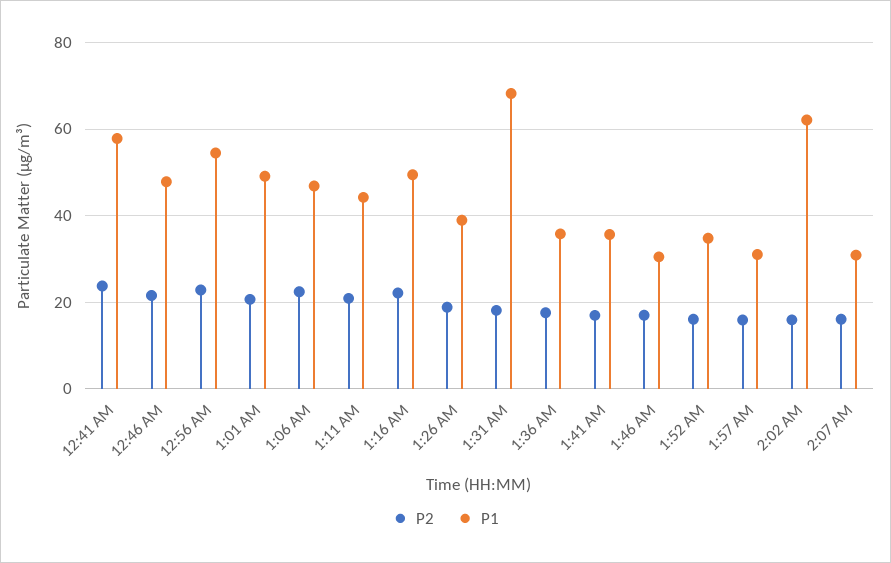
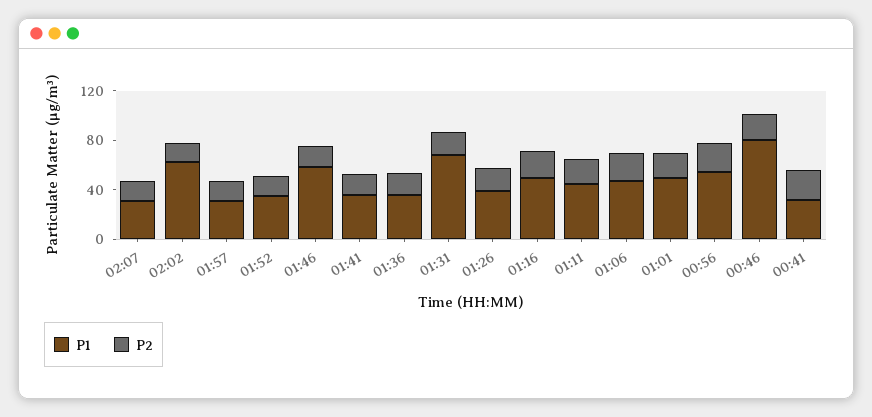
P1, 12:41 AM: 58 -> 30
P1, 12:46 AM: 48 -> 80
P1, 1:46 AM: 30 -> 60

